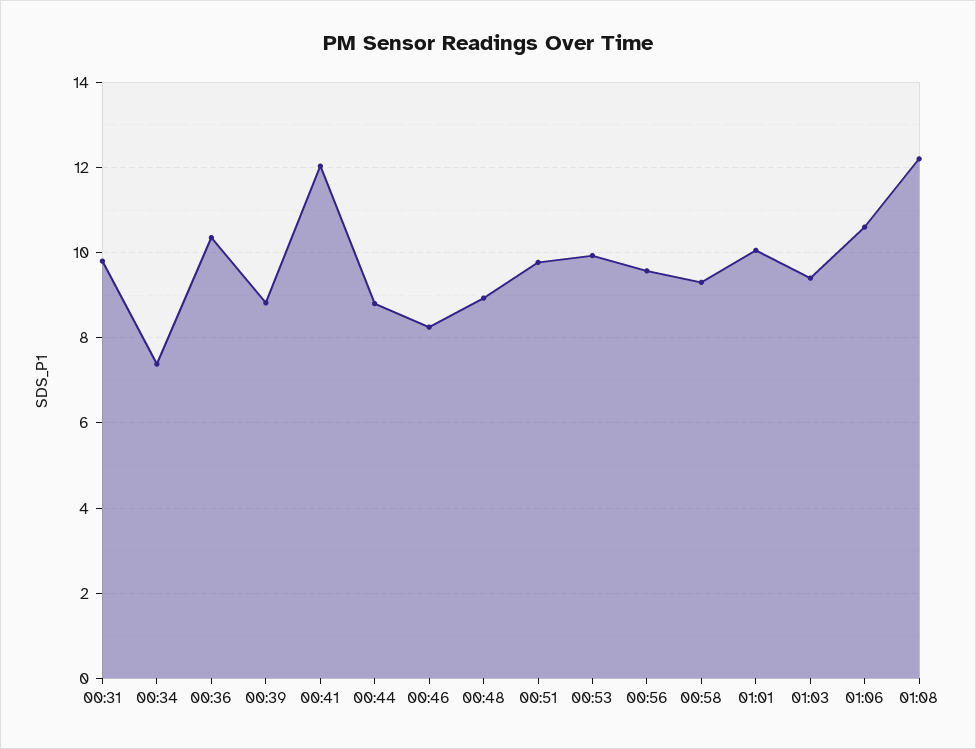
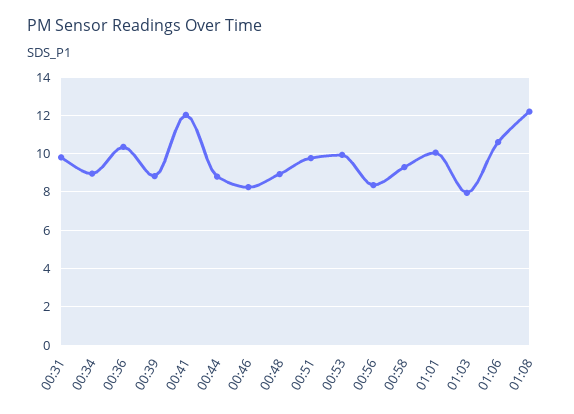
00:34: 7.4 -> 9
00:56: 9.6 -> 8.5
01:03: 9.4 -> 8

